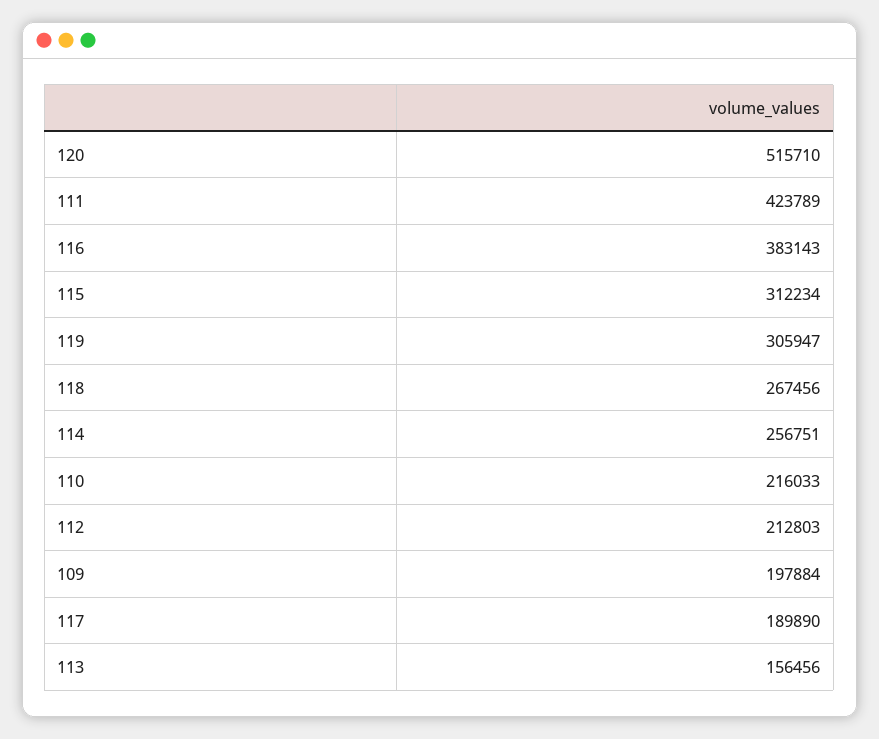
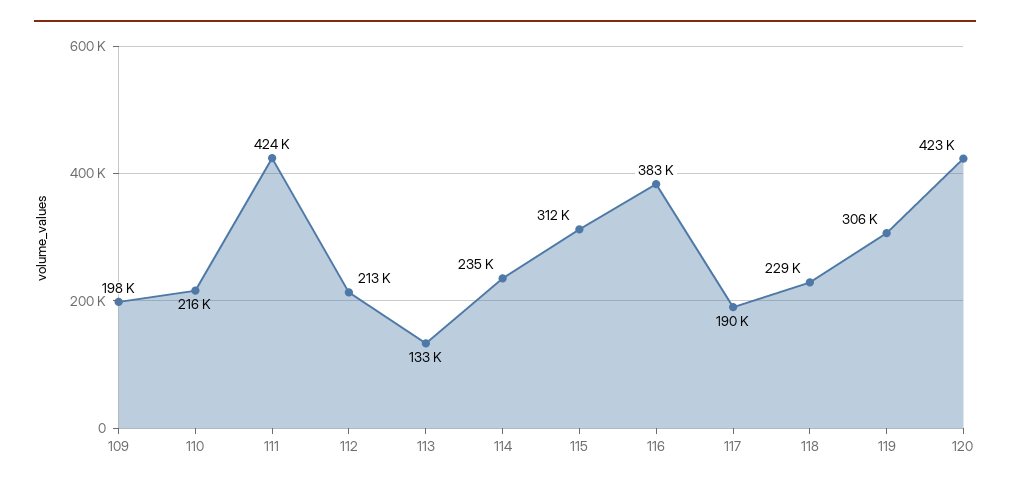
120: 515710 -> 423000
118: 267456 -> 229000
114: 256751 -> 235000
113: 156456 -> 133000

